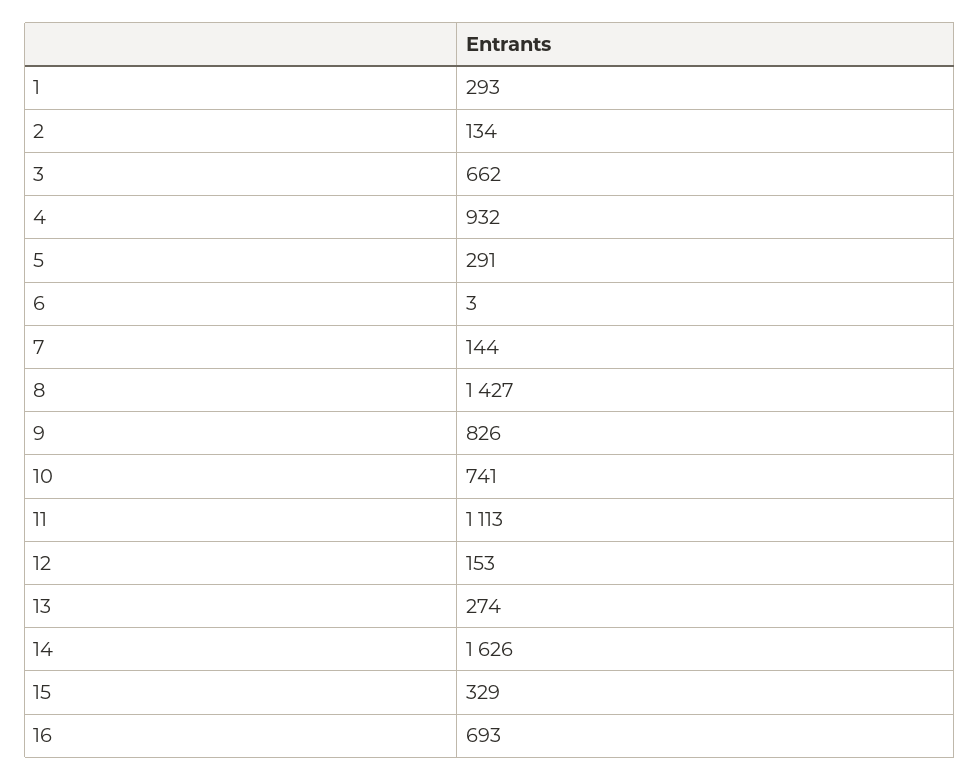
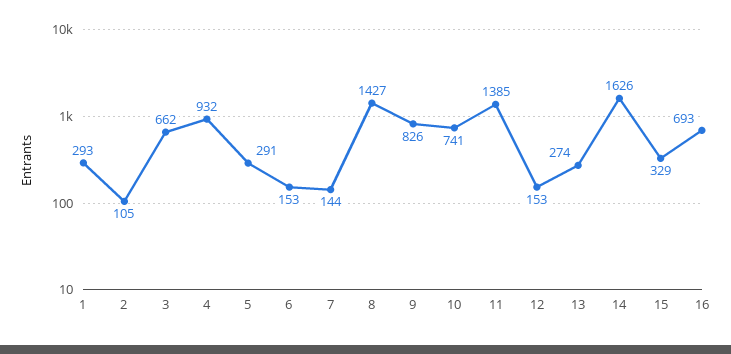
2: 134 -> 105
6: 3 -> 153
11: 1113 -> 1385

